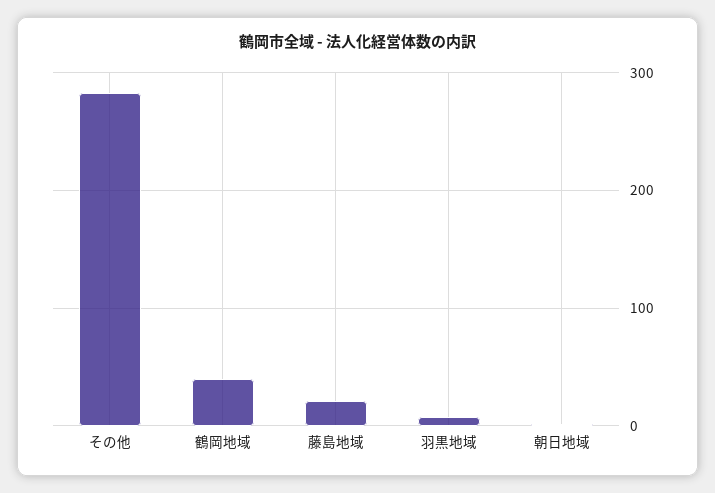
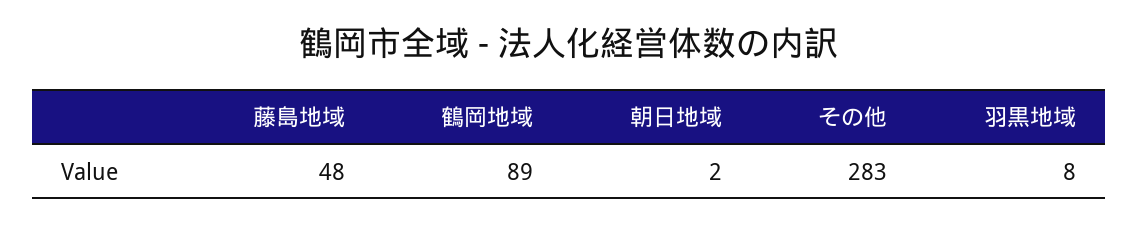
鶴岡地域: 40 -> 89
藤島地域: 20 -> 48

